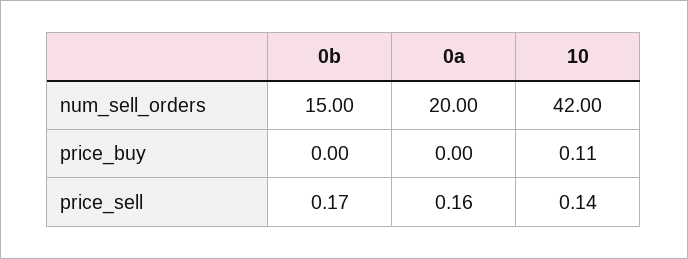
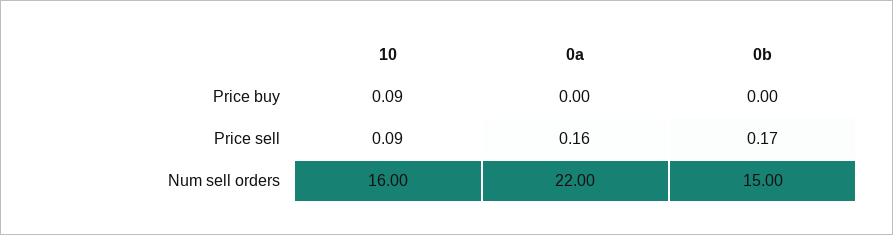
0a, num_sell_orders: 20 -> 22
10, num_sell_orders: 42 -> 16
10, price_buy: 0.11 -> 0.09
10, price_sell: 0.14 -> 0.09

